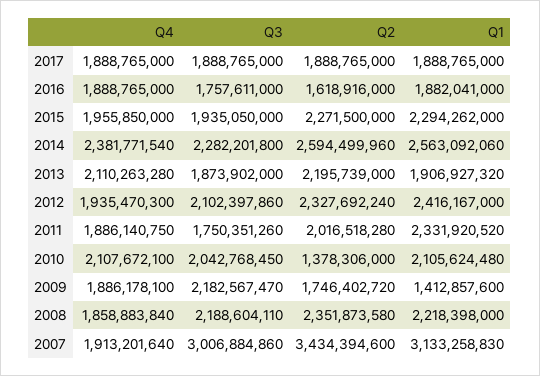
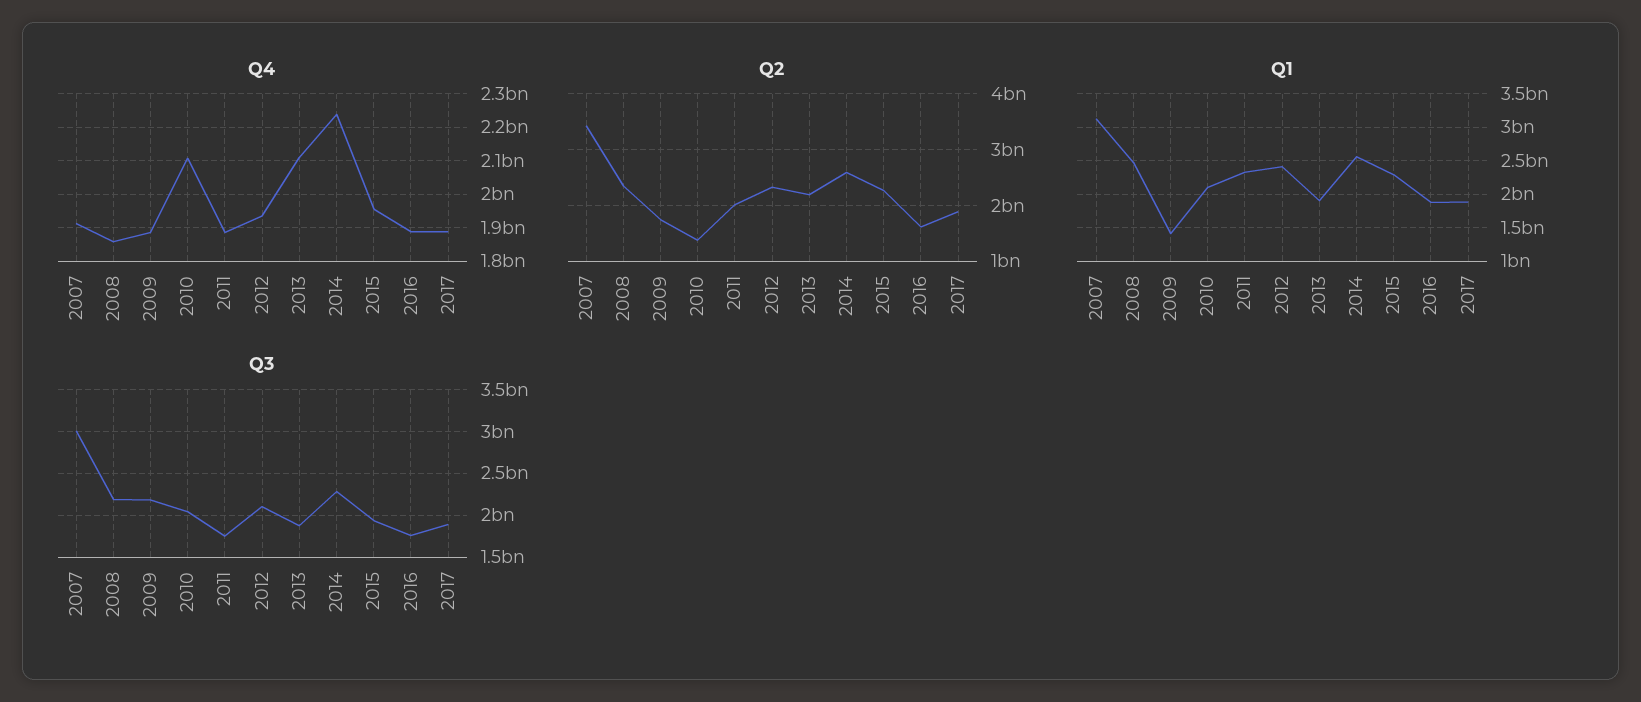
Q4, 2014: 2381771540 -> 2240000000
Q1, 2008: 2218398000 -> 2500000000

